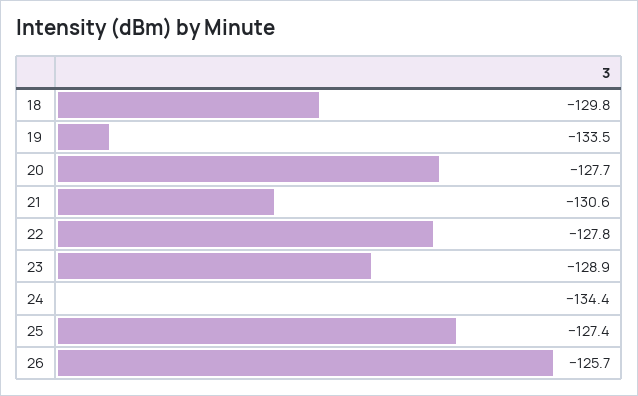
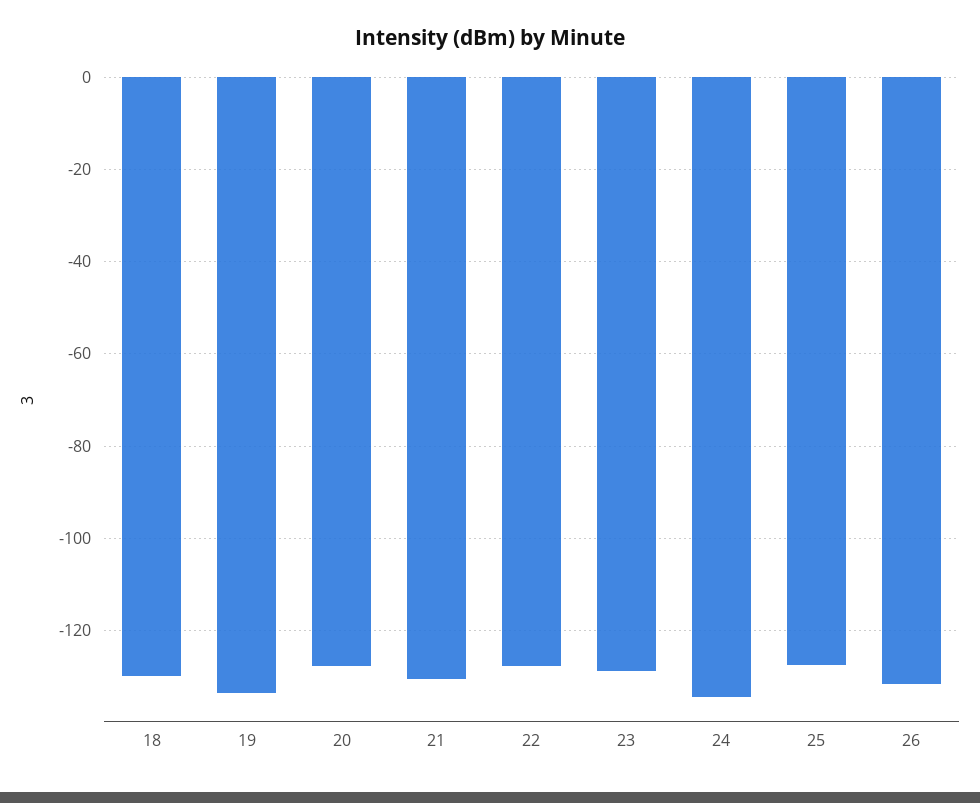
26: -125.7 -> -132

